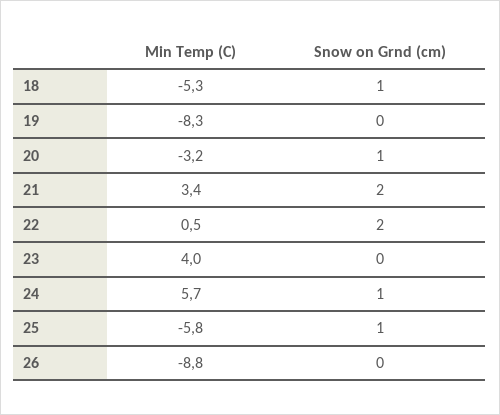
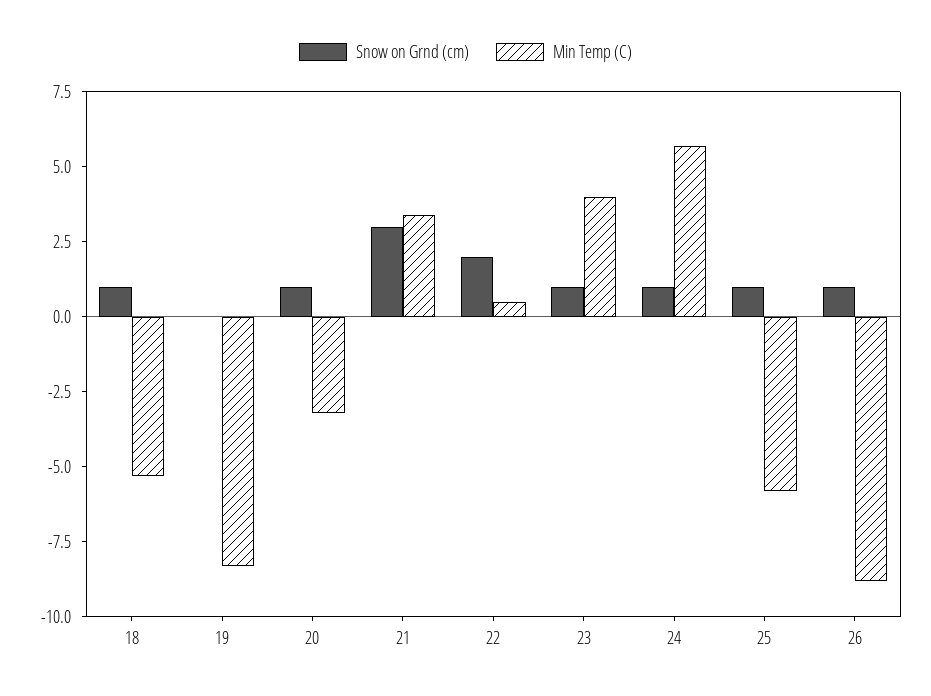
Snow on Grnd (cm), 21: 2 -> 3
Snow on Grnd (cm), 23: 0 -> 1
Snow on Grnd (cm), 26: 0 -> 1

